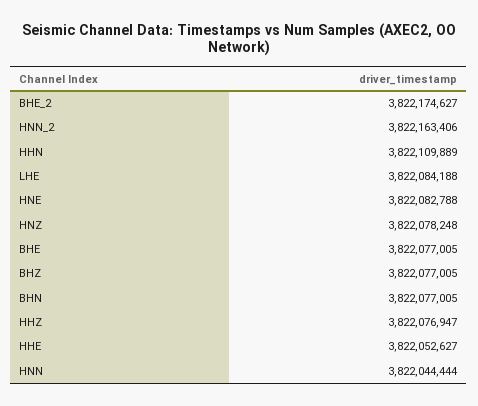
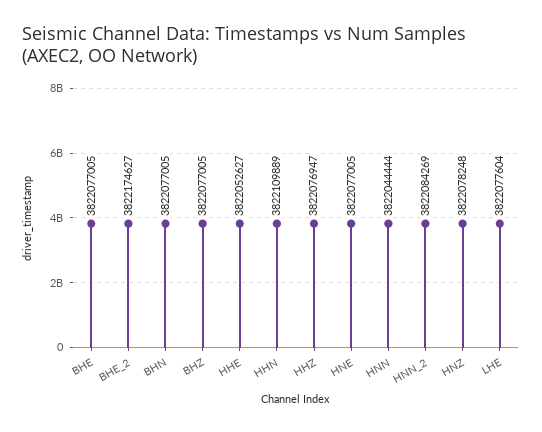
HNN_2: 3822163406 -> 3822084269
LHE: 3822084188 -> 3822077604
HNE: 3822082788 -> 3822077005

